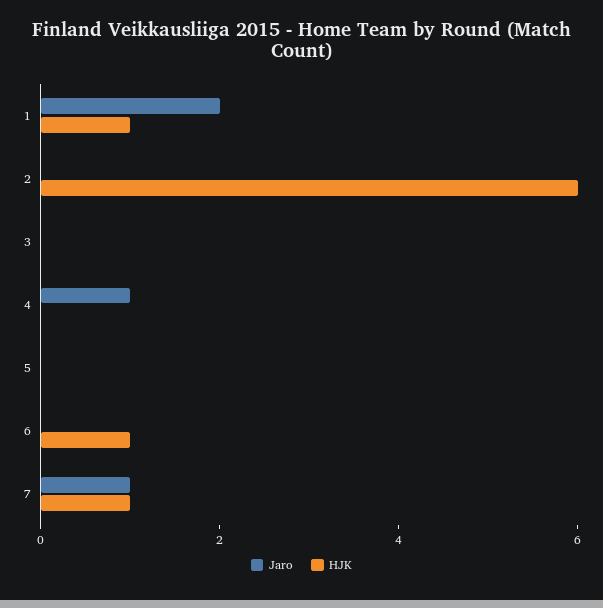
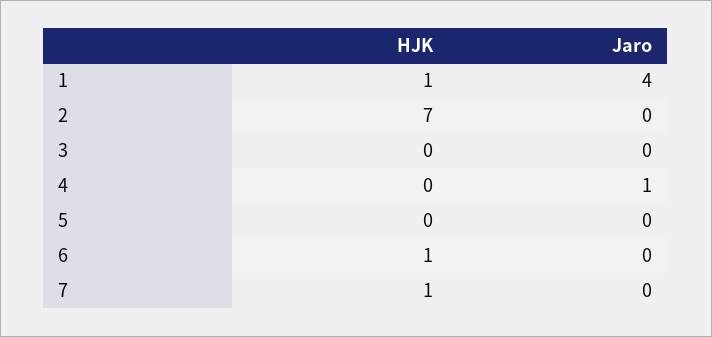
Jaro, 1: 2 -> 4
HJK, 2: 6 -> 7
Jaro, 7: 1 -> 0

